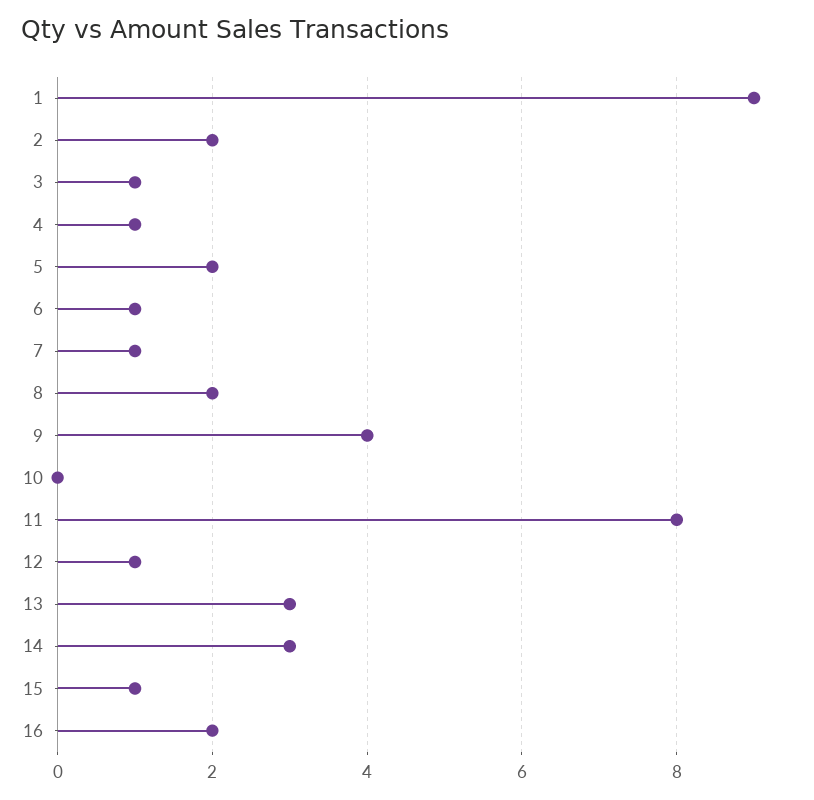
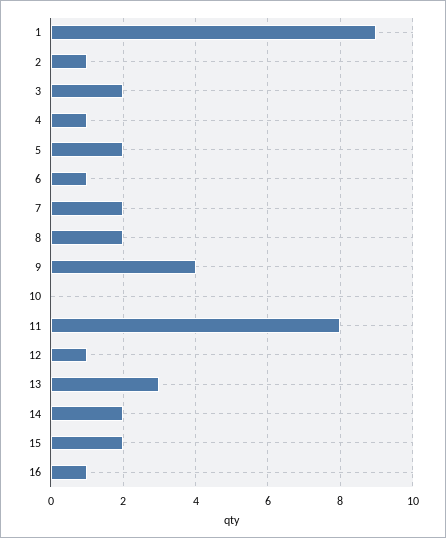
2: 2 -> 1
3: 1 -> 2
7: 1 -> 2
14: 3 -> 2
15: 1 -> 2
16: 2 -> 1

